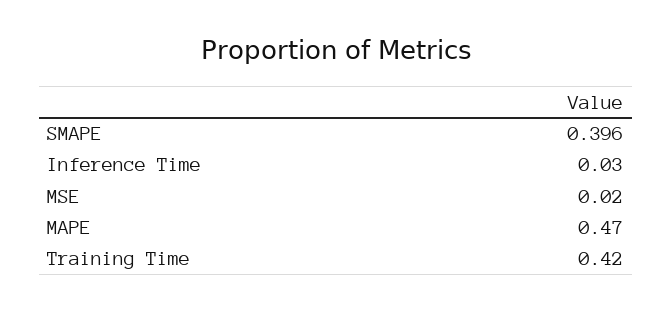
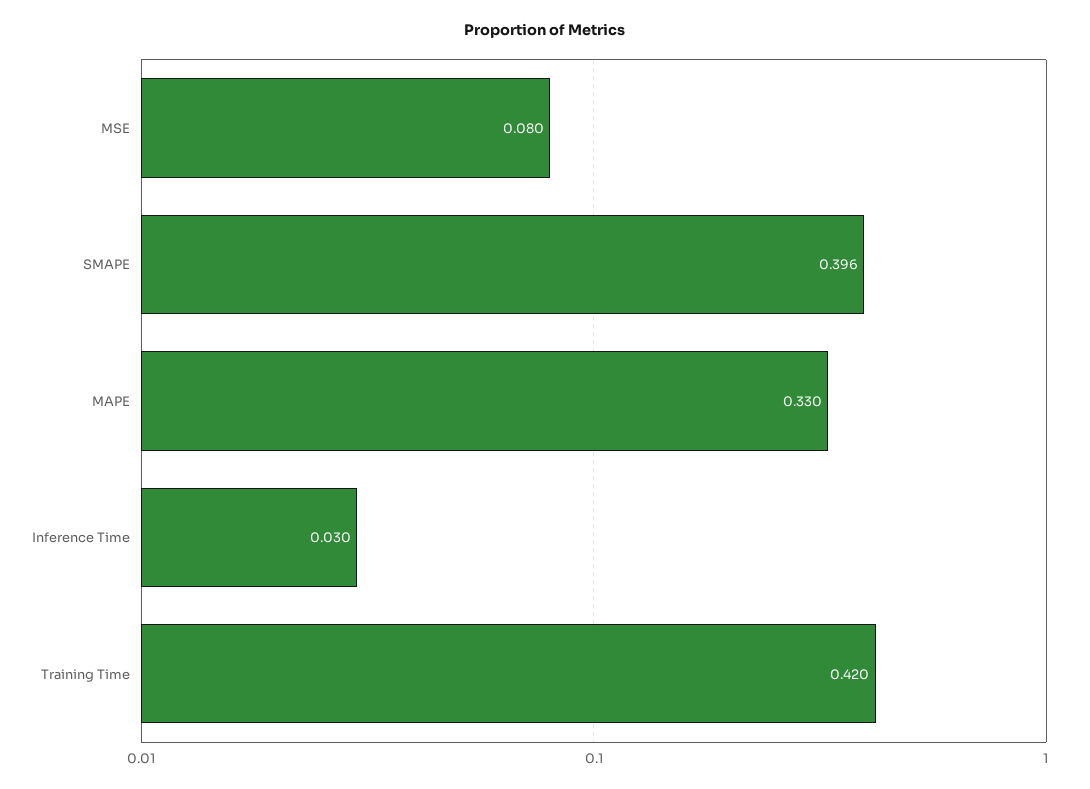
MSE: 0.02 -> 0.08
MAPE: 0.47 -> 0.33

